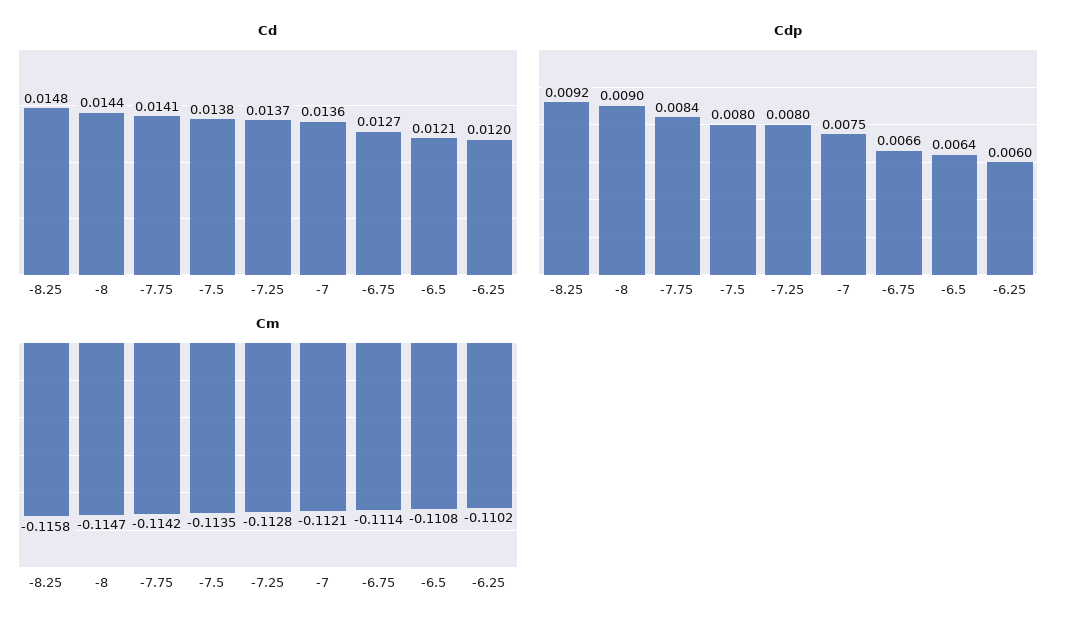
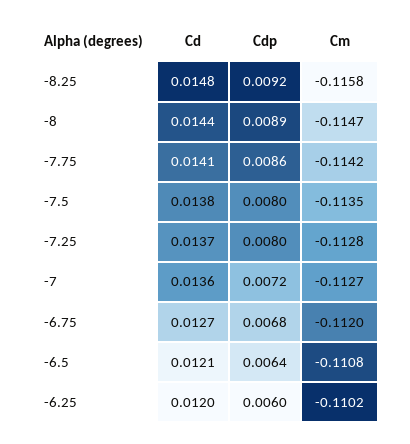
Cdp, -8: 0.009 -> 0.0089
Cdp, -7.75: 0.0084 -> 0.0086
Cdp, -7: 0.0075 -> 0.0072
Cdp, -6.75: 0.0066 -> 0.0068
Cm, -7: -0.1121 -> -0.1127
Cm, -6.75: -0.1114 -> -0.112

